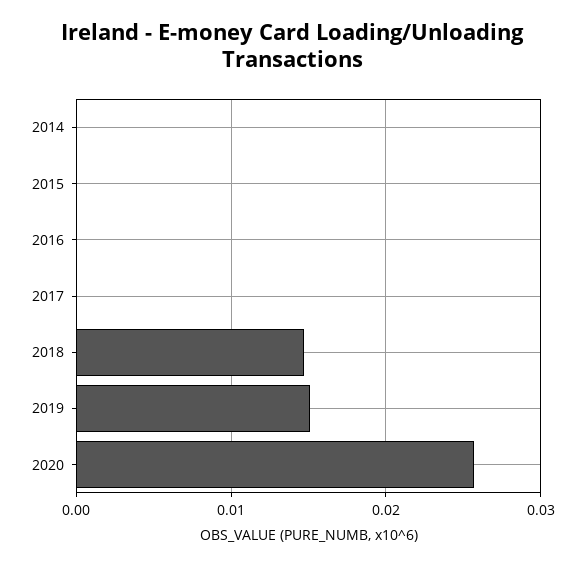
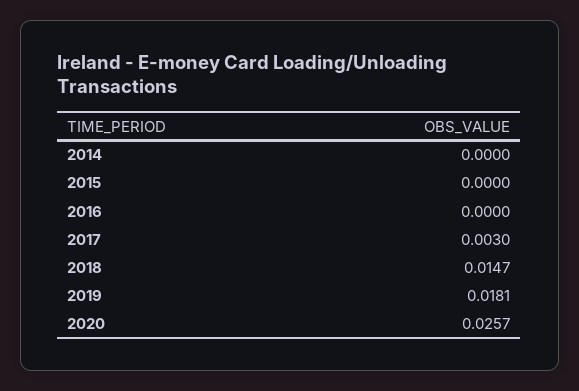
2017: 0 -> 0.003
2019: 0.015 -> 0.0181

